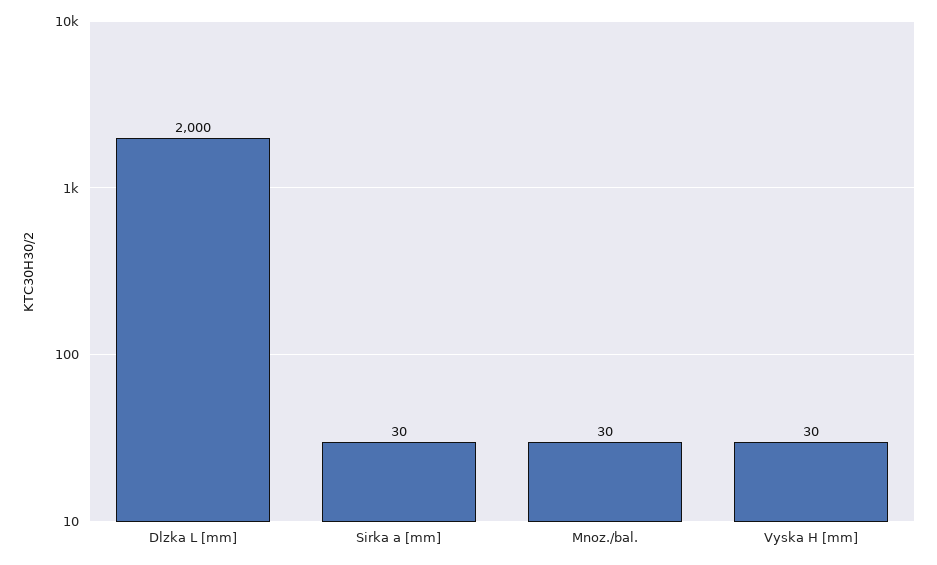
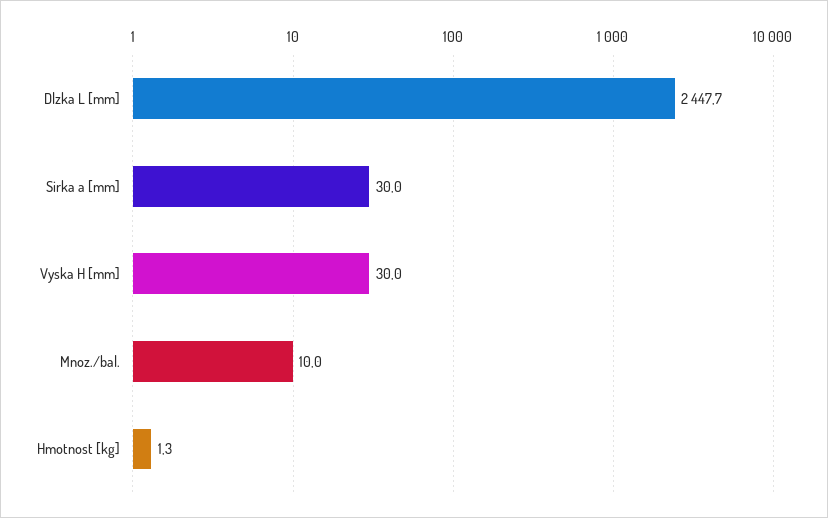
Dlzka L [mm]: 2000 -> 2447.7
Mnoz./bal.: 30 -> 10
Hmotnost [kg]: none -> 1.3

